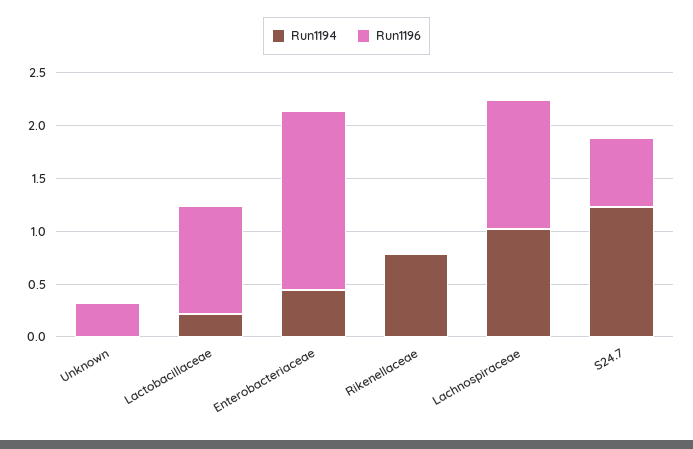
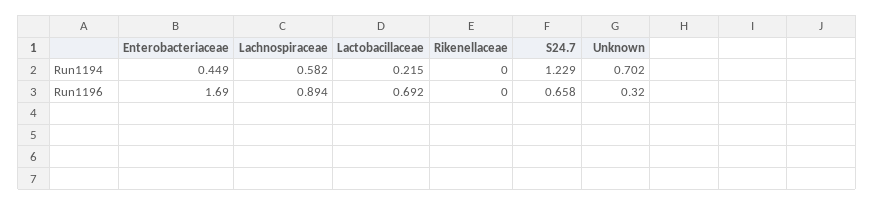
Run1194, Unknown: 0 -> 0.702
Run1196, Lactobacillaceae: 1 -> 0.692
Run1194, Rikenellaceae: 0.8 -> 0
Run1194, Lachnospiraceae: 1 -> 0.582
Run1196, Lachnospiraceae: 1.2 -> 0.894

